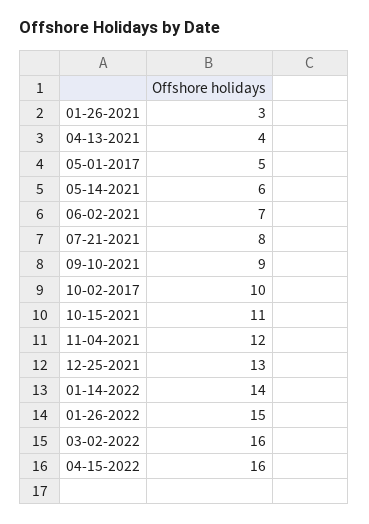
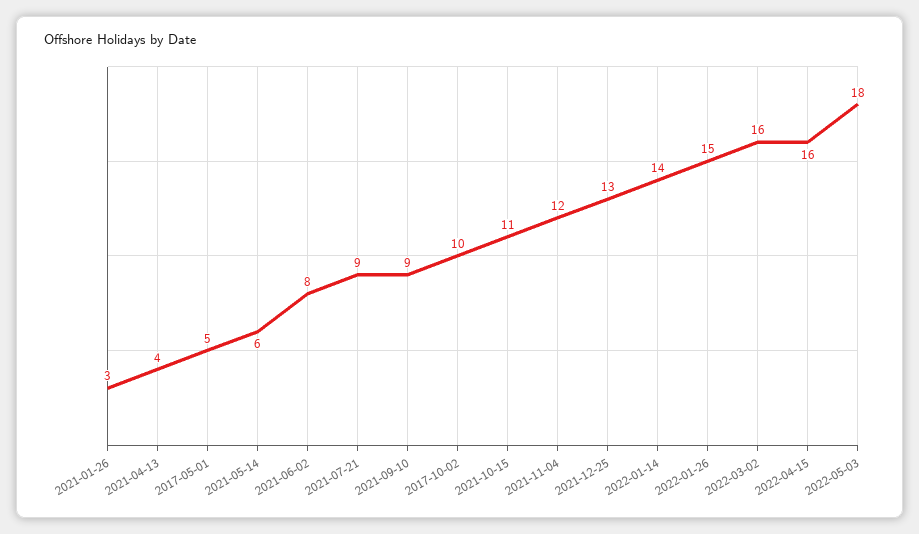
06-02-2021: 7 -> 8
07-21-2021: 8 -> 9
2022-05-03: none -> 18

